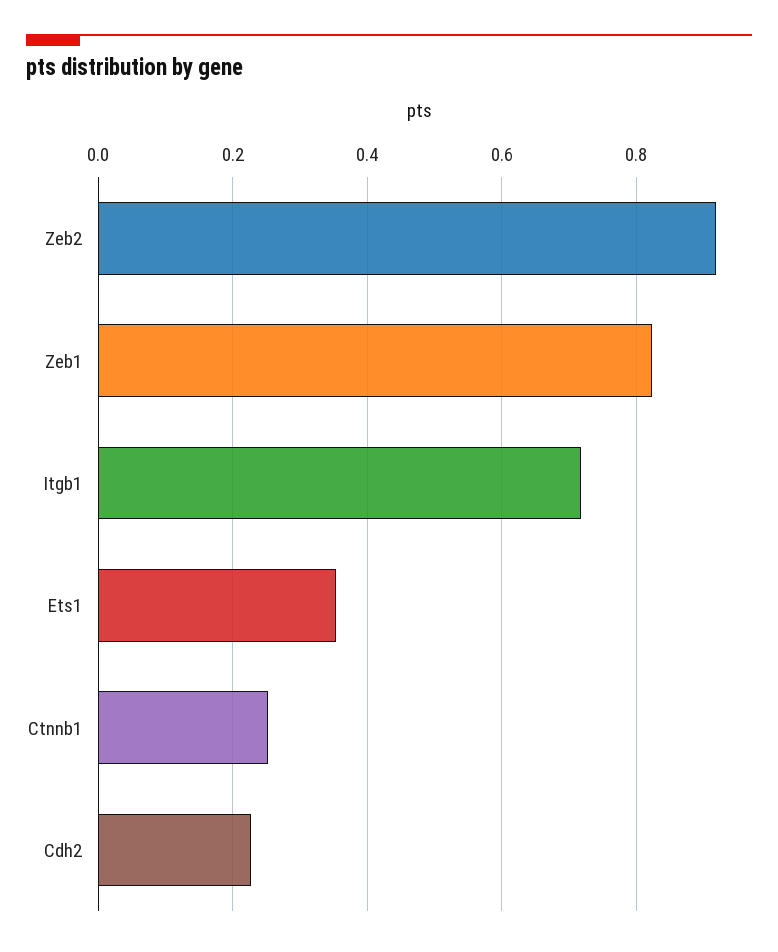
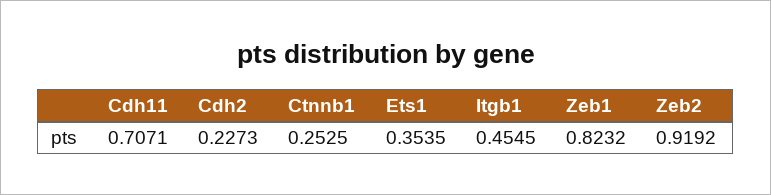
Itgb1: 0.72 -> 0.4545
Cdh11: none -> 0.7071

